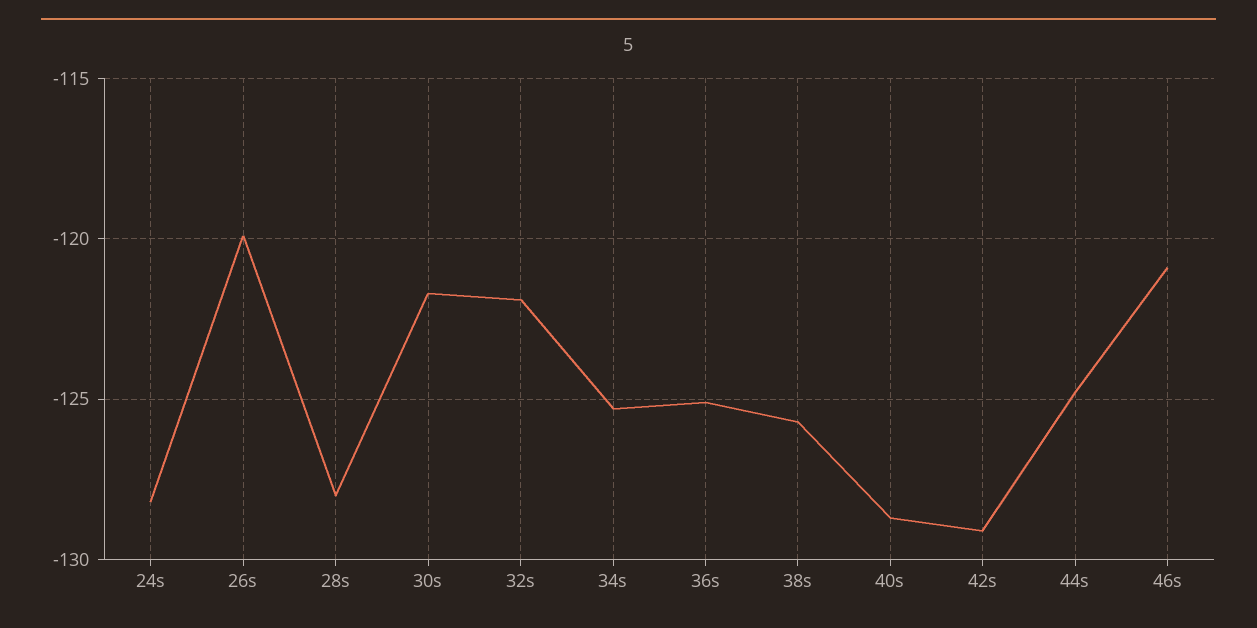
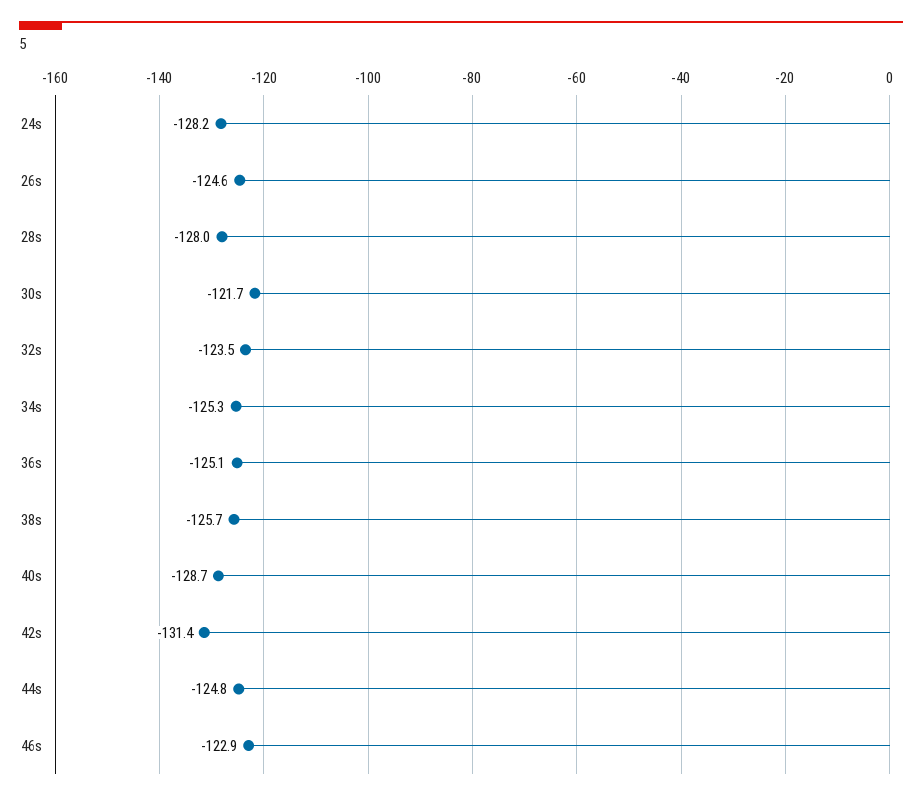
26s: -120 -> -124.6
32s: -122 -> -123.5
42s: -129 -> -131.4
46s: -121 -> -122.9

